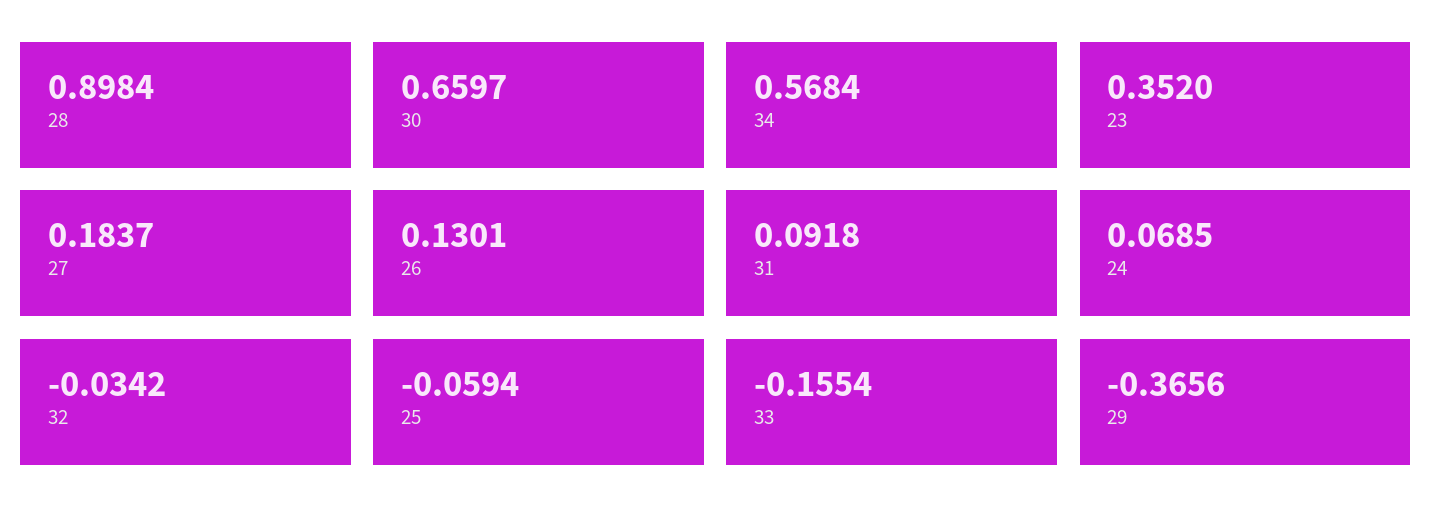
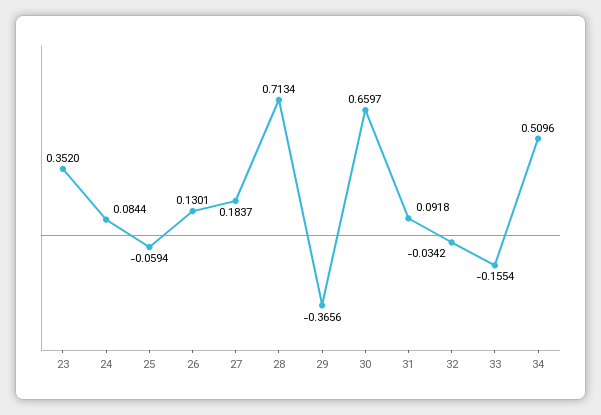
28: 0.8984 -> 0.7134
34: 0.5684 -> 0.5096
24: 0.0685 -> 0.0844

